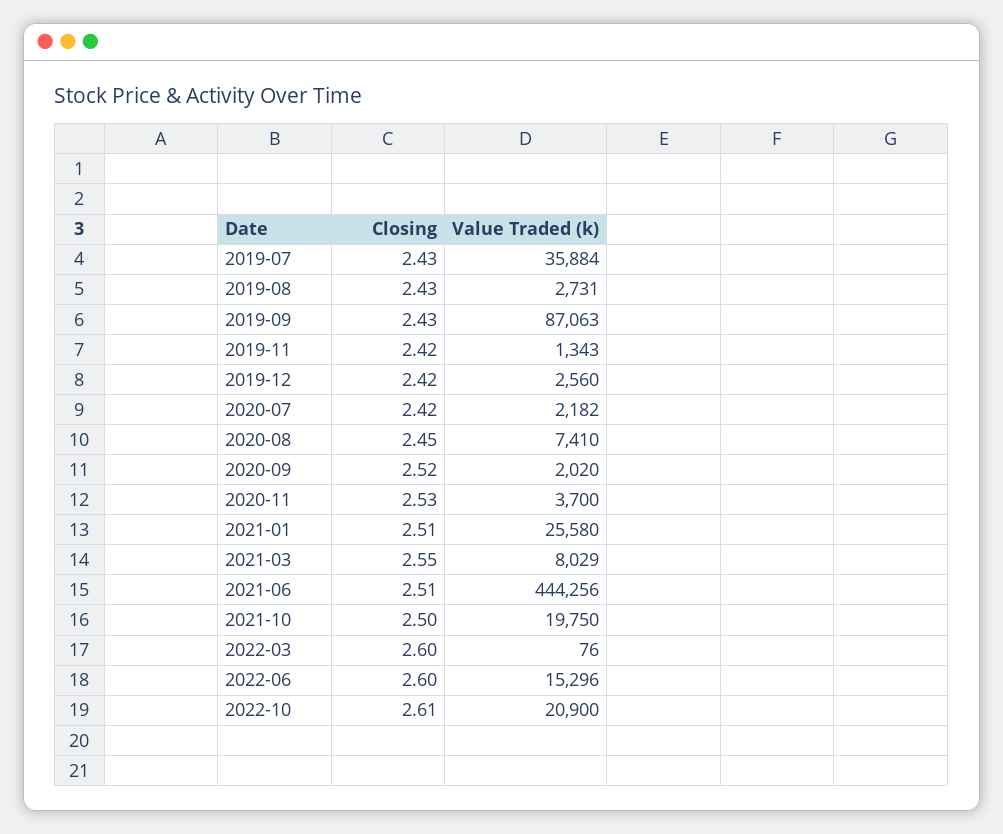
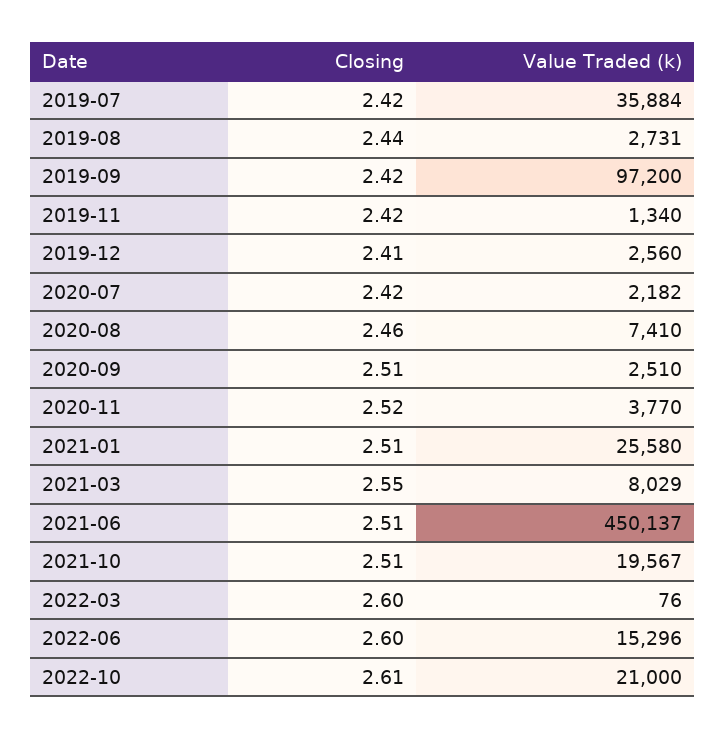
Closing, 2019-07: 2.43 -> 2.42
Closing, 2019-08: 2.43 -> 2.44
Closing, 2019-09: 2.43 -> 2.42
Value Traded (k), 2019-09: 87063 -> 97200
Value Traded (k), 2019-11: 1343 -> 1340
Closing, 2019-12: 2.42 -> 2.41
Closing, 2020-08: 2.45 -> 2.46
Closing, 2020-09: 2.52 -> 2.51
Value Traded (k), 2020-09: 2020 -> 2510
Closing, 2020-11: 2.53 -> 2.52
Value Traded (k), 2020-11: 3700 -> 3770
Value Traded (k), 2021-06: 444256 -> 450137
Closing, 2021-10: 2.5 -> 2.51
Value Traded (k), 2021-10: 19750 -> 19567
Value Traded (k), 2022-10: 20900 -> 21000

